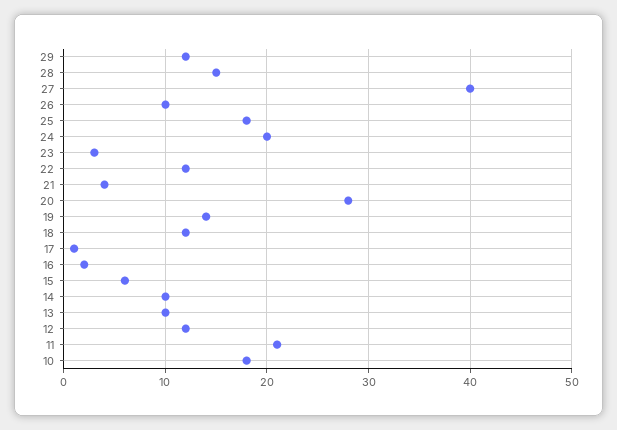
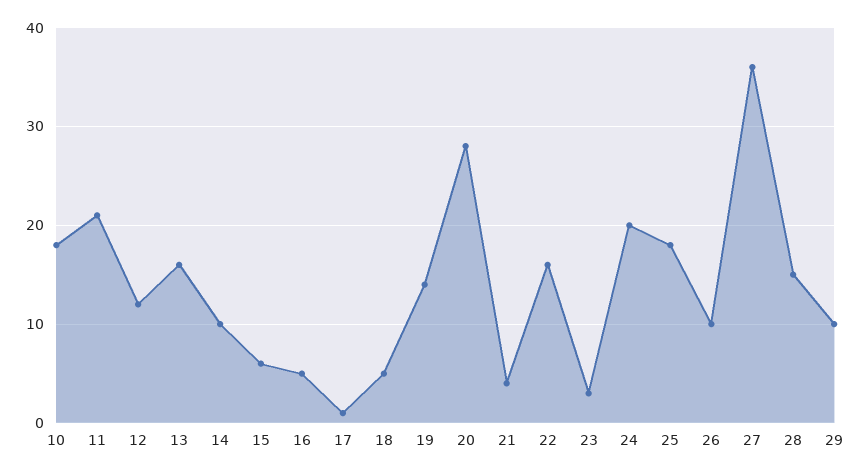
29: 12 -> 10
27: 40 -> 36
22: 12 -> 16
18: 12 -> 5
16: 2 -> 5
13: 10 -> 16

